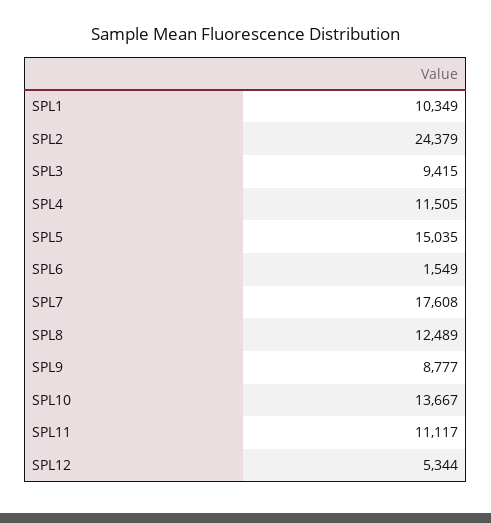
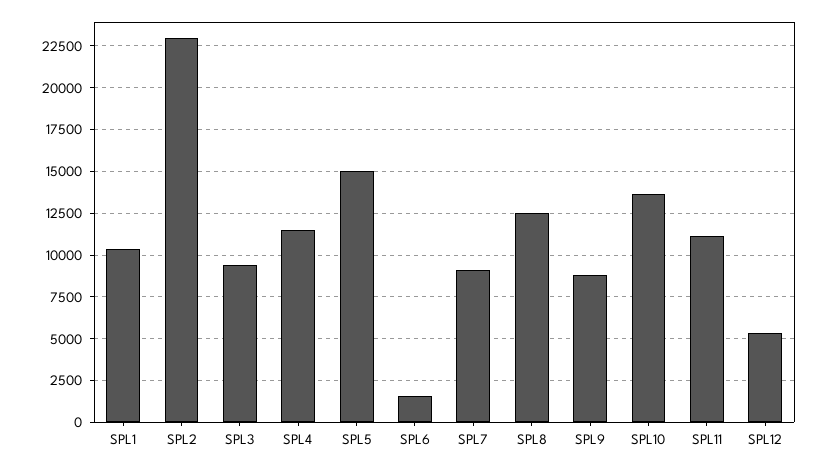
SPL2: 24379 -> 23000
SPL7: 17608 -> 9000

